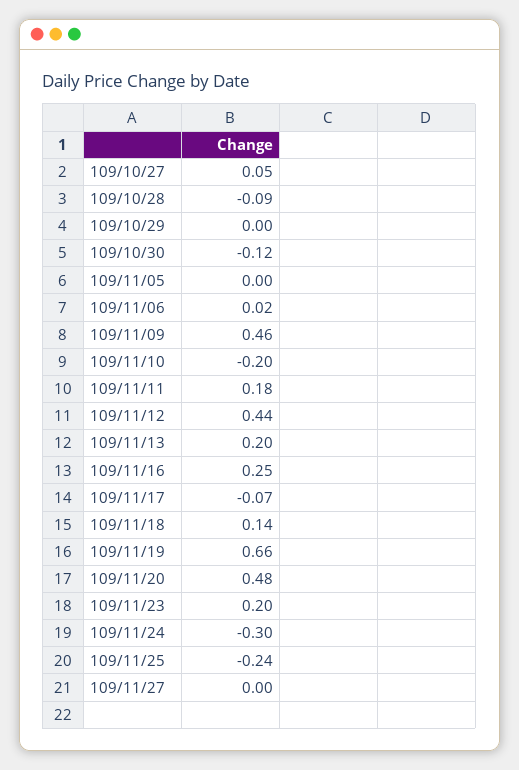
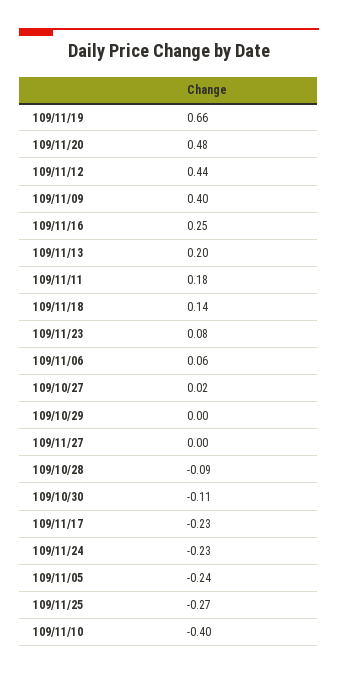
109/10/27: 0.05 -> 0.02
109/10/30: -0.12 -> -0.11
109/11/05: 0 -> -0.24
109/11/06: 0.02 -> 0.06
109/11/09: 0.46 -> 0.4
109/11/10: -0.2 -> -0.4
109/11/17: -0.07 -> -0.23
109/11/23: 0.2 -> 0.08
109/11/24: -0.3 -> -0.23
109/11/25: -0.24 -> -0.27

